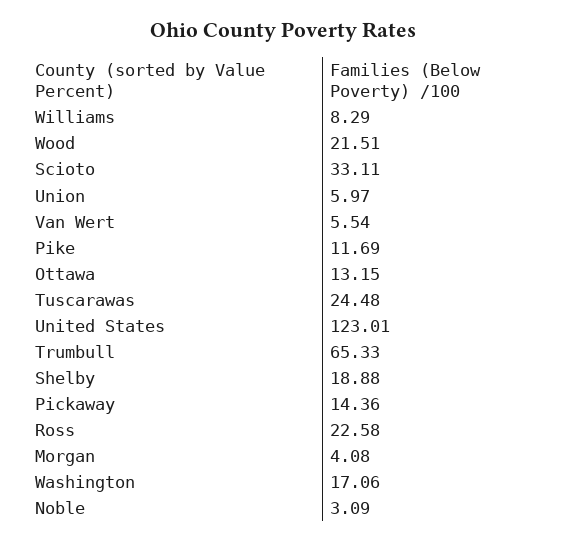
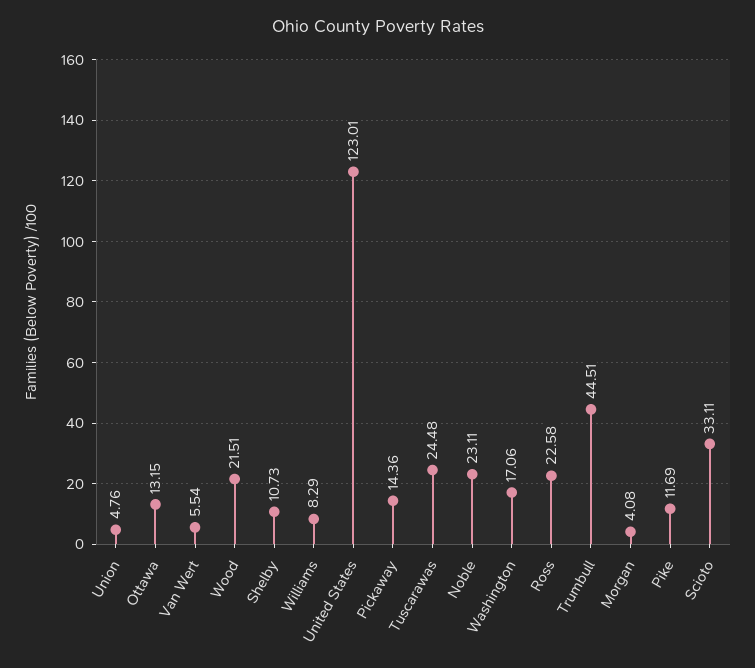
Union: 5.97 -> 4.76
Trumbull: 65.33 -> 44.51
Shelby: 18.88 -> 10.73
Noble: 3.09 -> 23.11

